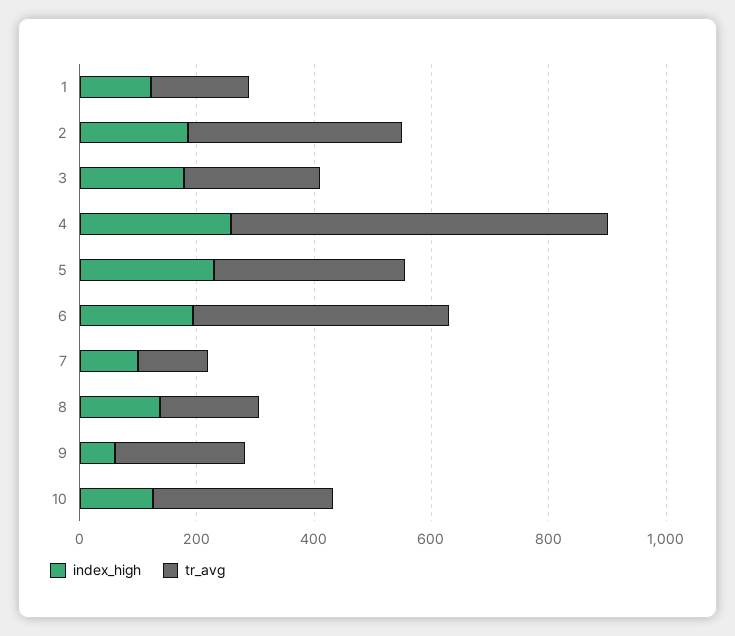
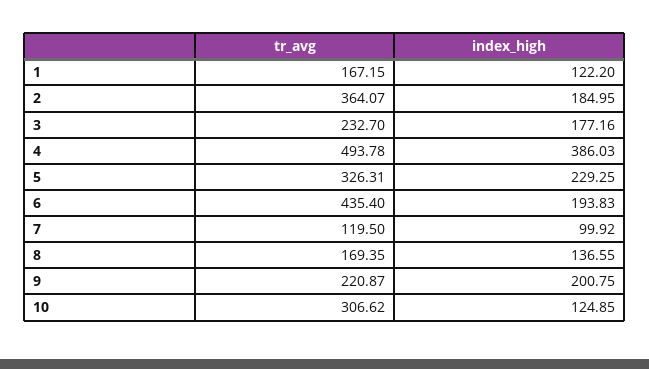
index_high, 4: 250 -> 386.03
tr_avg, 4: 650 -> 493.78
index_high, 9: 50 -> 200.75

